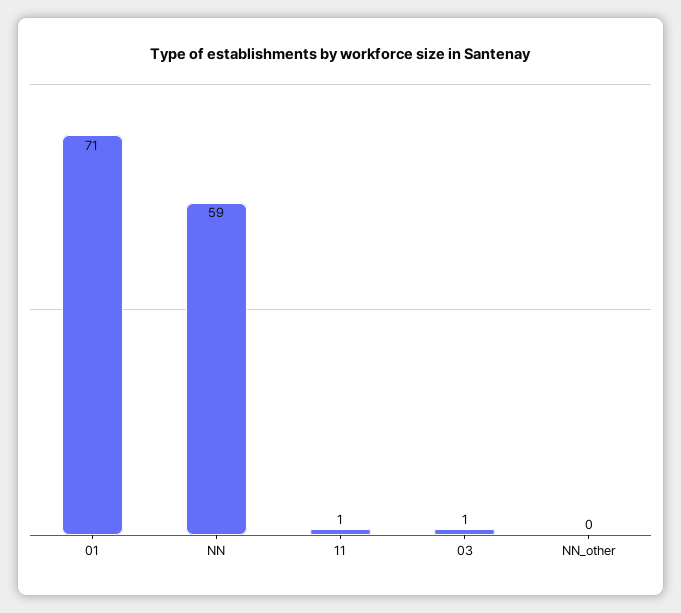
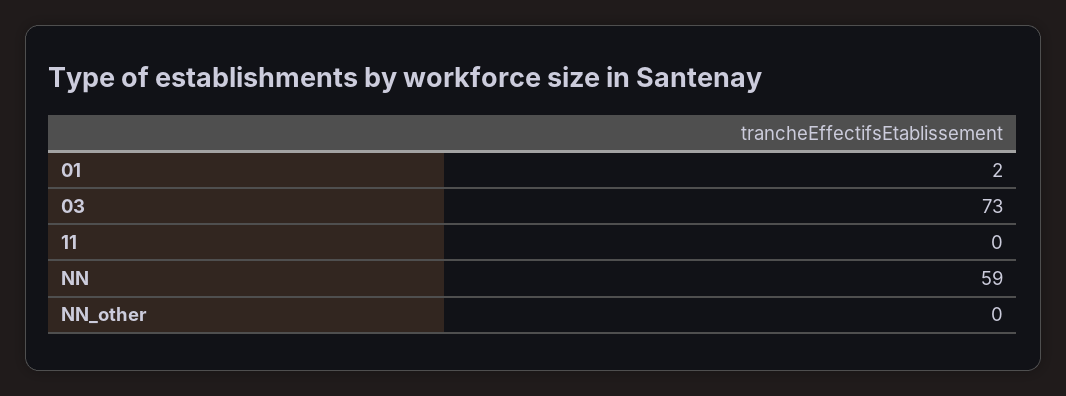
01: 71 -> 2
11: 1 -> 0
03: 1 -> 73

